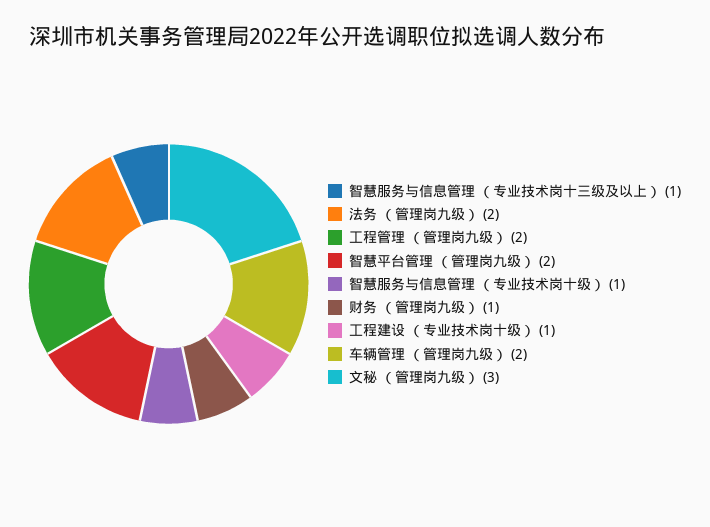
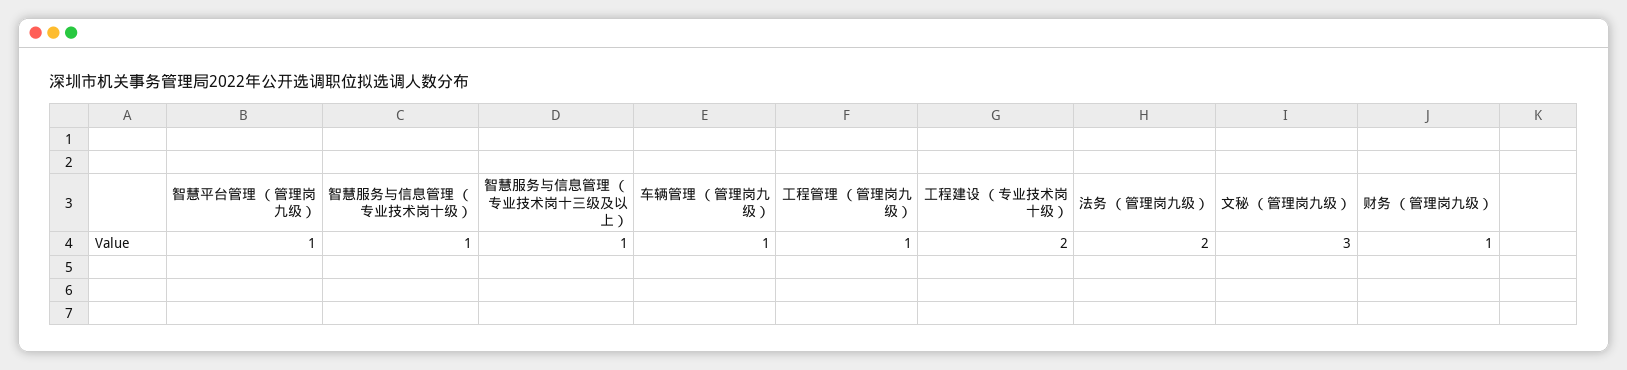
工程管理 （管理岗九级）: 2 -> 1
智慧平台管理 （管理岗九级）: 2 -> 1
工程建设 （专业技术岗十级）: 1 -> 2
车辆管理 （管理岗九级）: 2 -> 1

